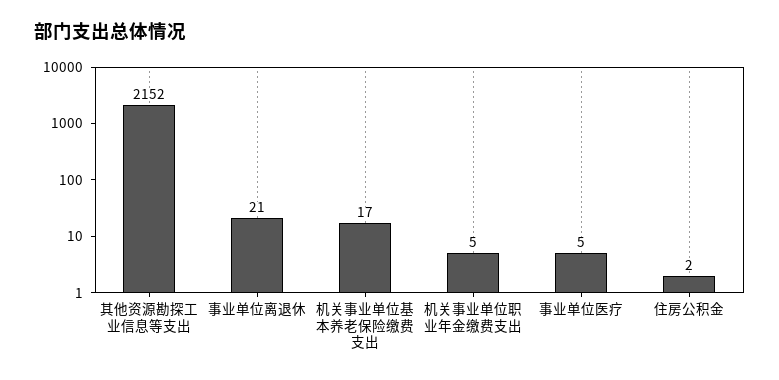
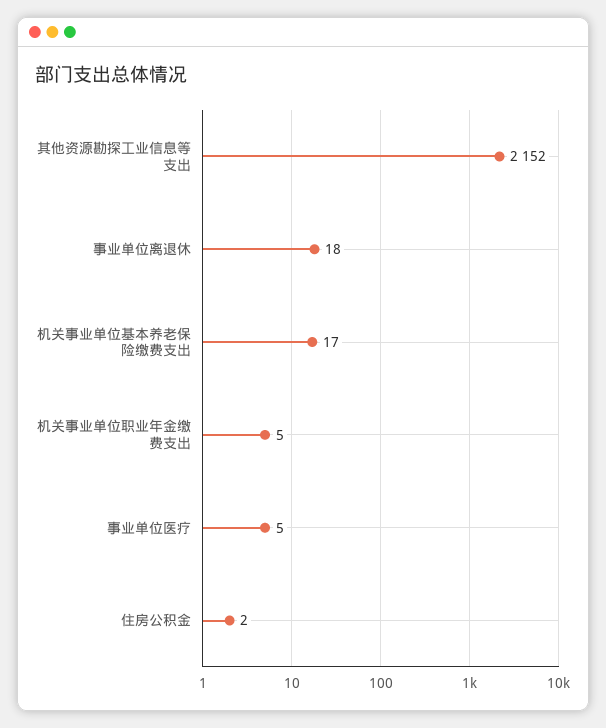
事业单位离退休: 21 -> 18

